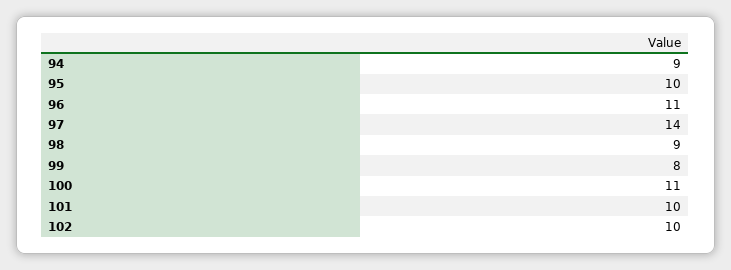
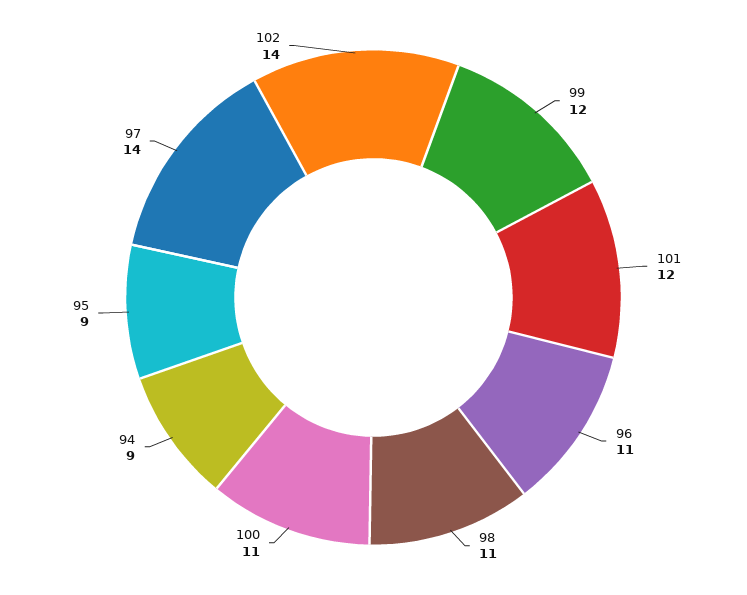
95: 10 -> 9
98: 9 -> 11
99: 8 -> 12
101: 10 -> 12
102: 10 -> 14

